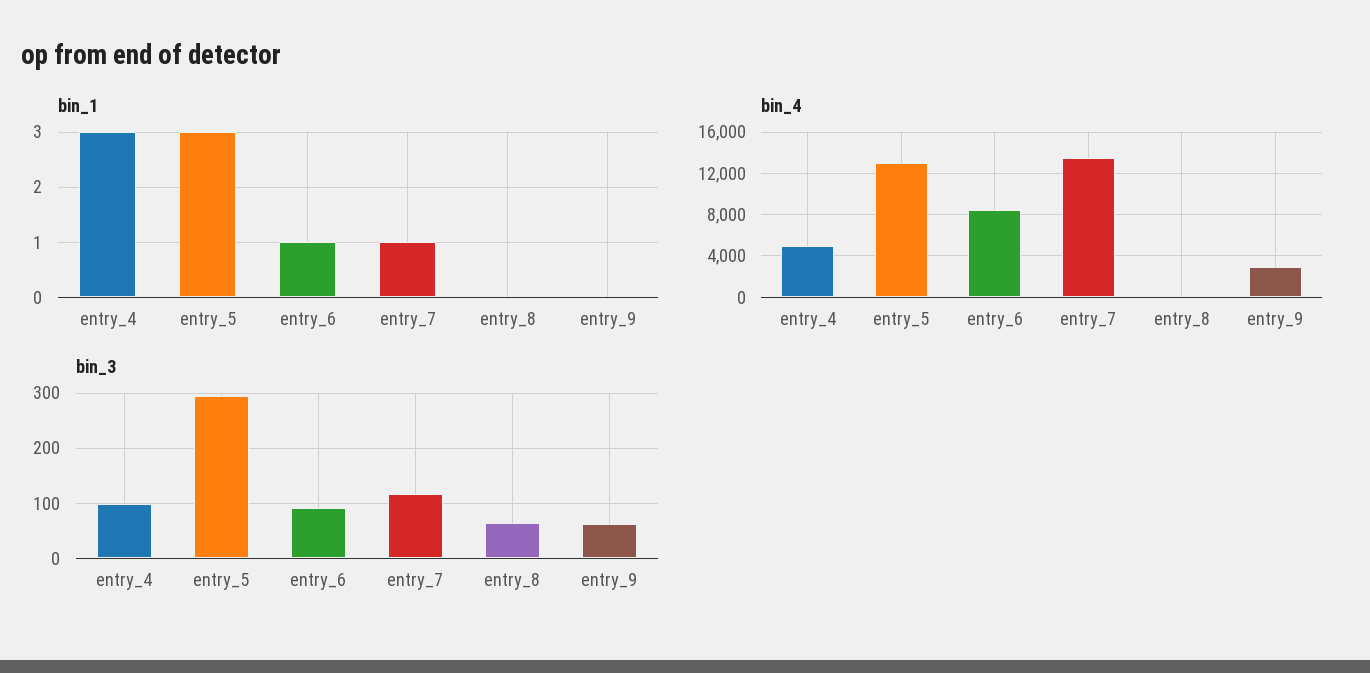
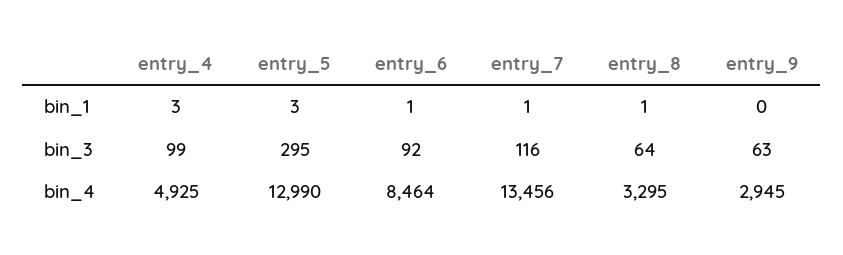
bin_1, entry_8: 0 -> 1
bin_4, entry_8: 0 -> 3295

